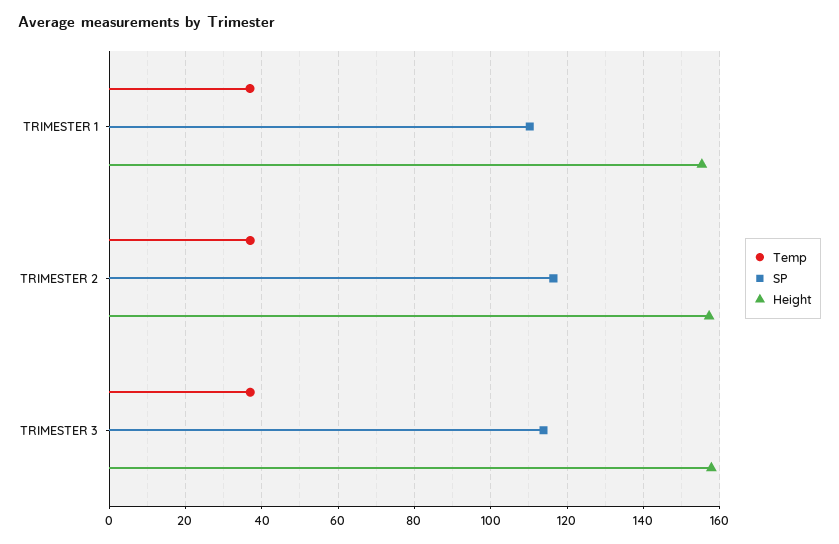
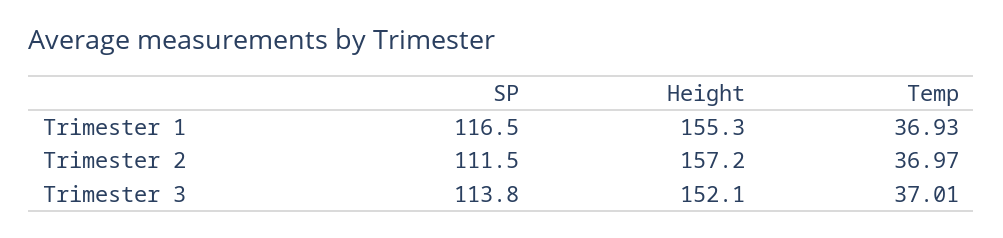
SP, TRIMESTER 1: 110 -> 116.5
SP, TRIMESTER 2: 116 -> 111.5
Height, TRIMESTER 3: 158 -> 152.1

